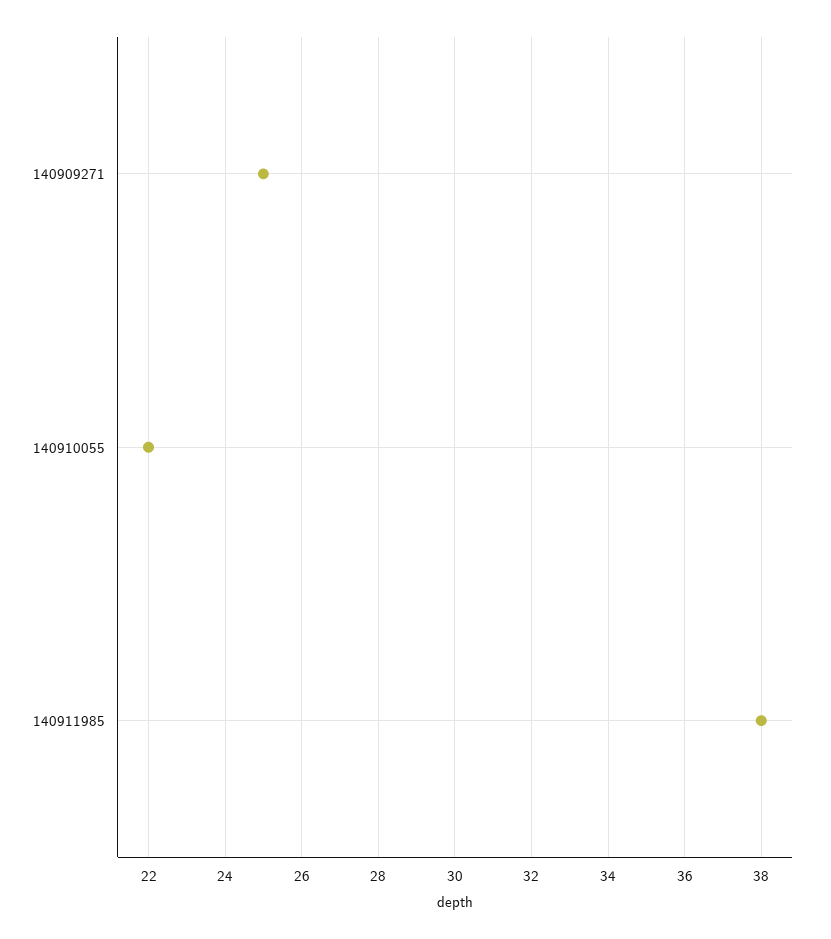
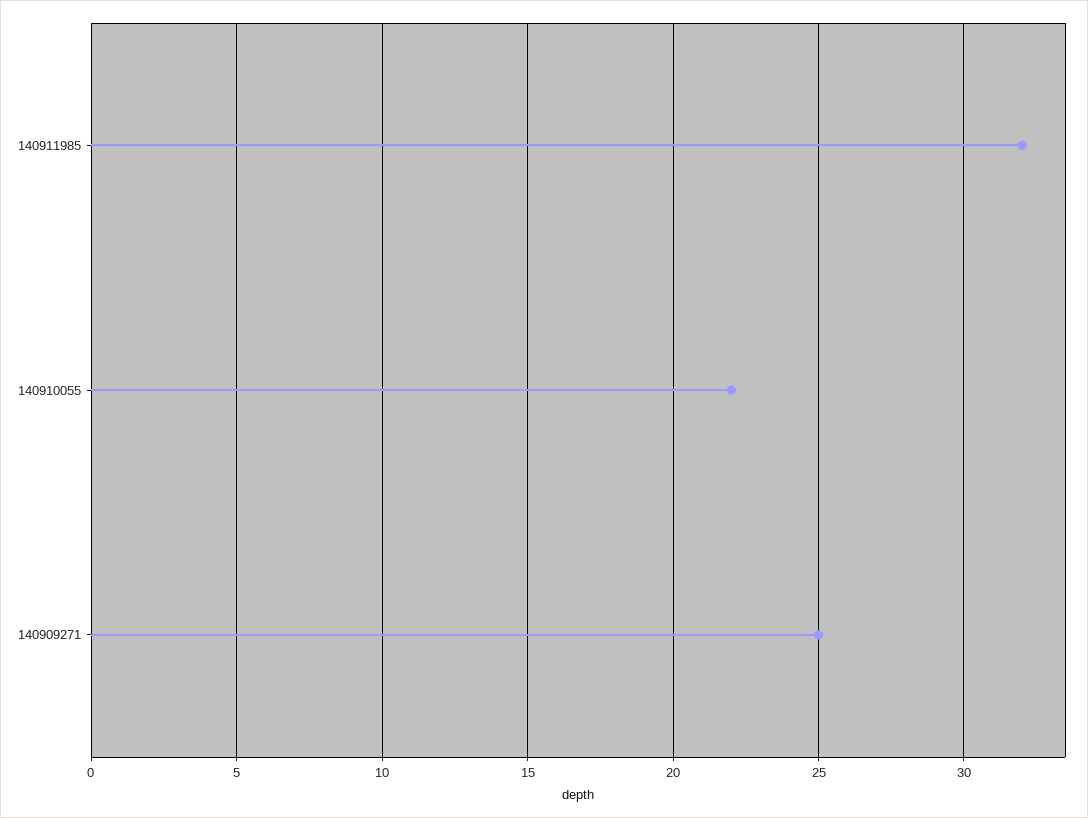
140911985: 38 -> 32

